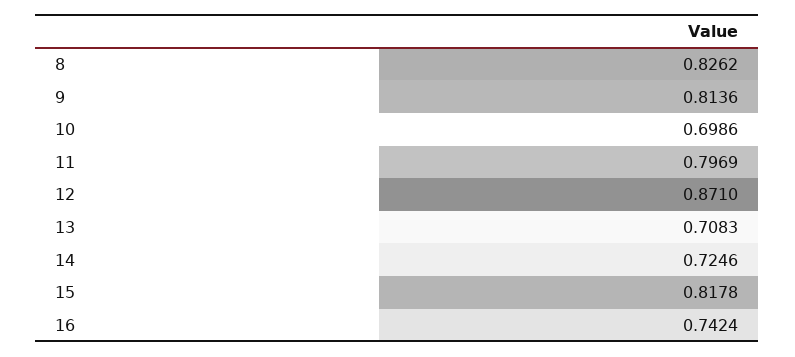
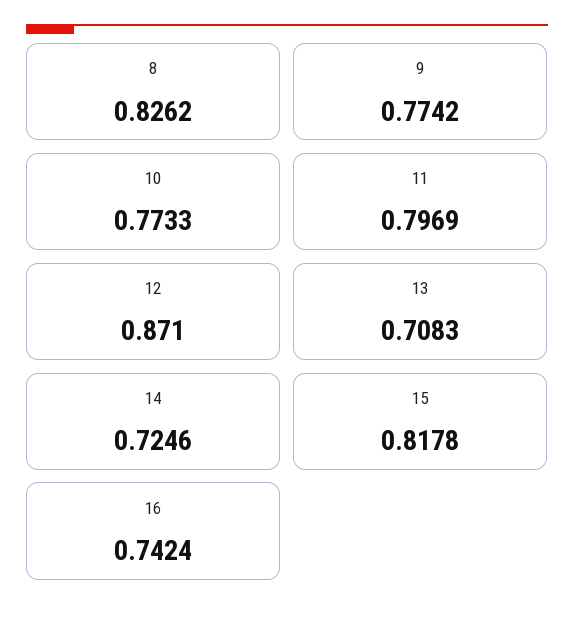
9: 0.8136 -> 0.7742
10: 0.6986 -> 0.7733

